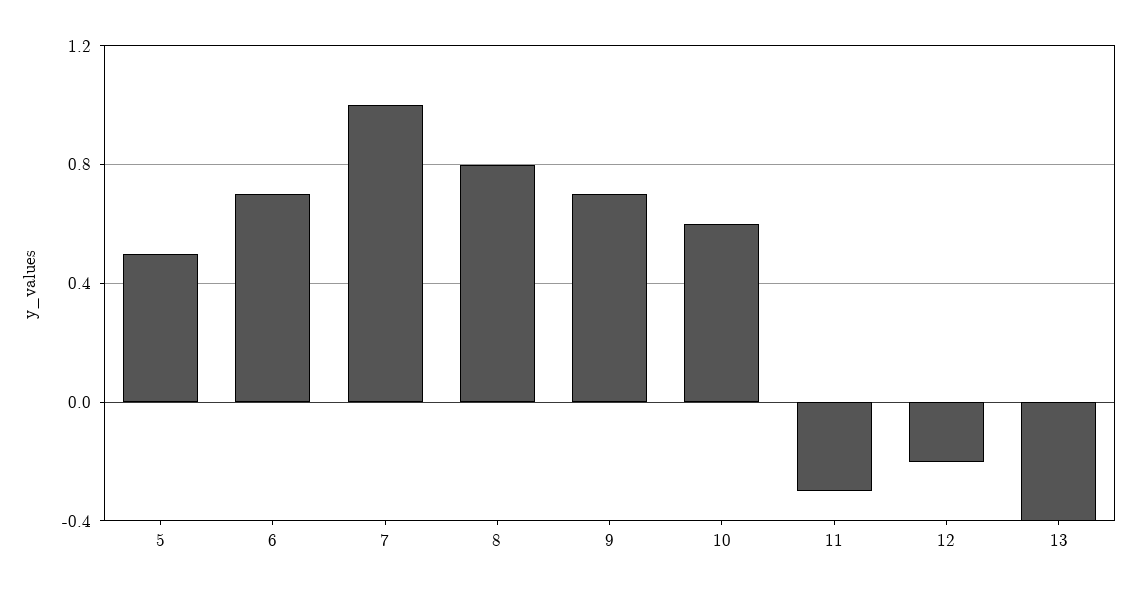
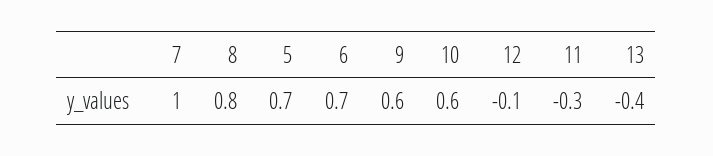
5: 0.5 -> 0.7
9: 0.7 -> 0.6
12: -0.2 -> -0.1

